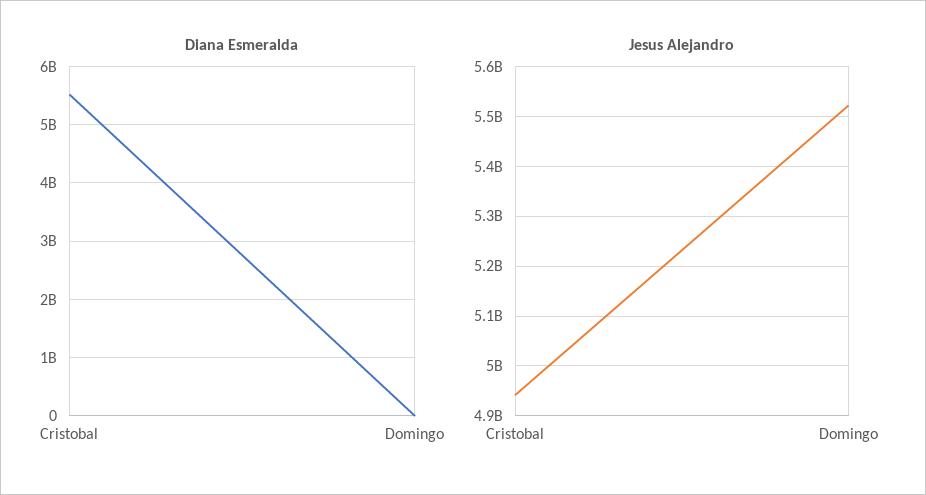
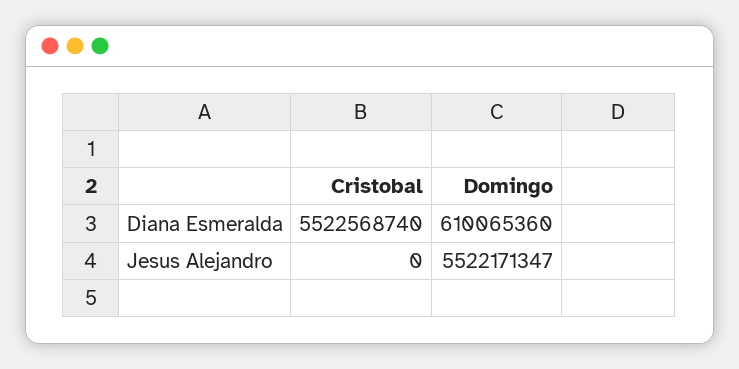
Diana Esmeralda, Domingo: 0 -> 610065360
Jesus Alejandro, Cristobal: 4940000000 -> 0

